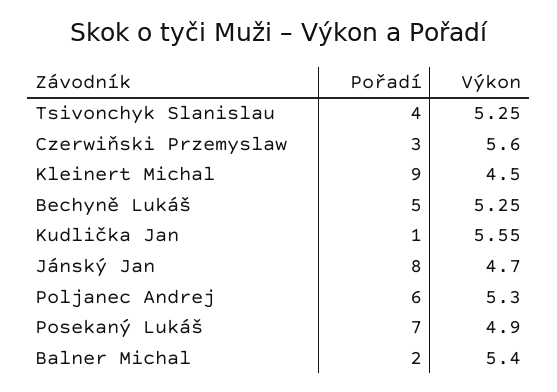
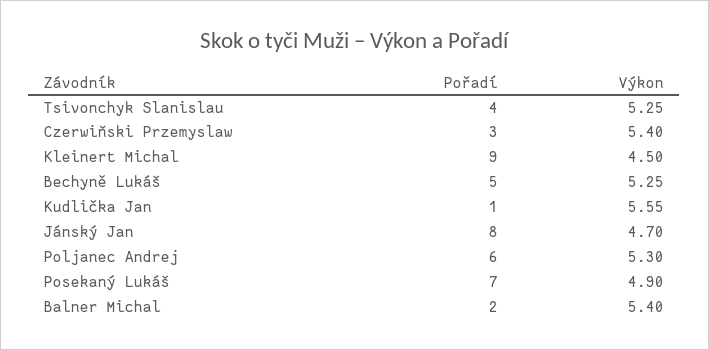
Výkon, Czerwiňski Przemyslaw: 5.6 -> 5.4

